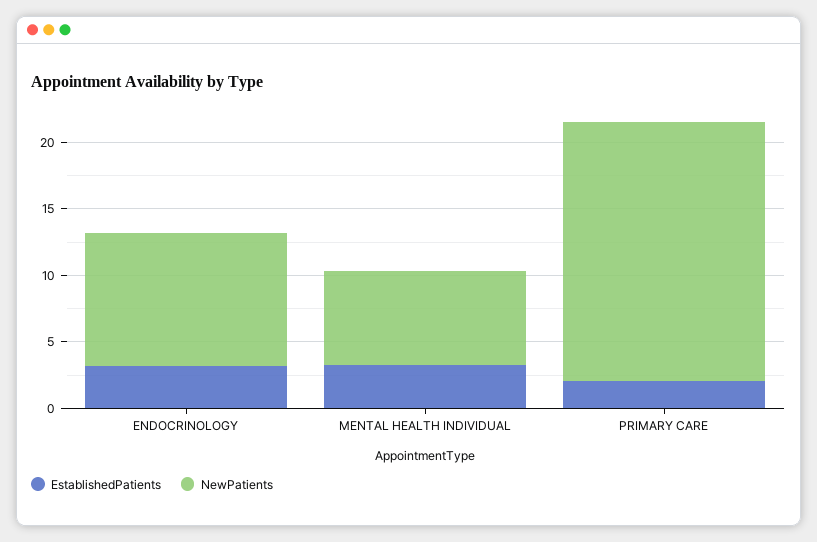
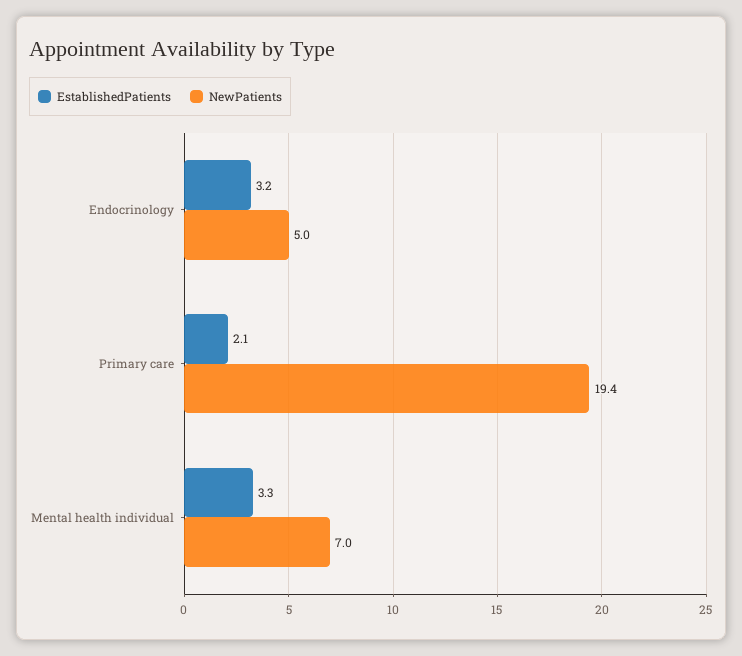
NewPatients, ENDOCRINOLOGY: 10 -> 5

